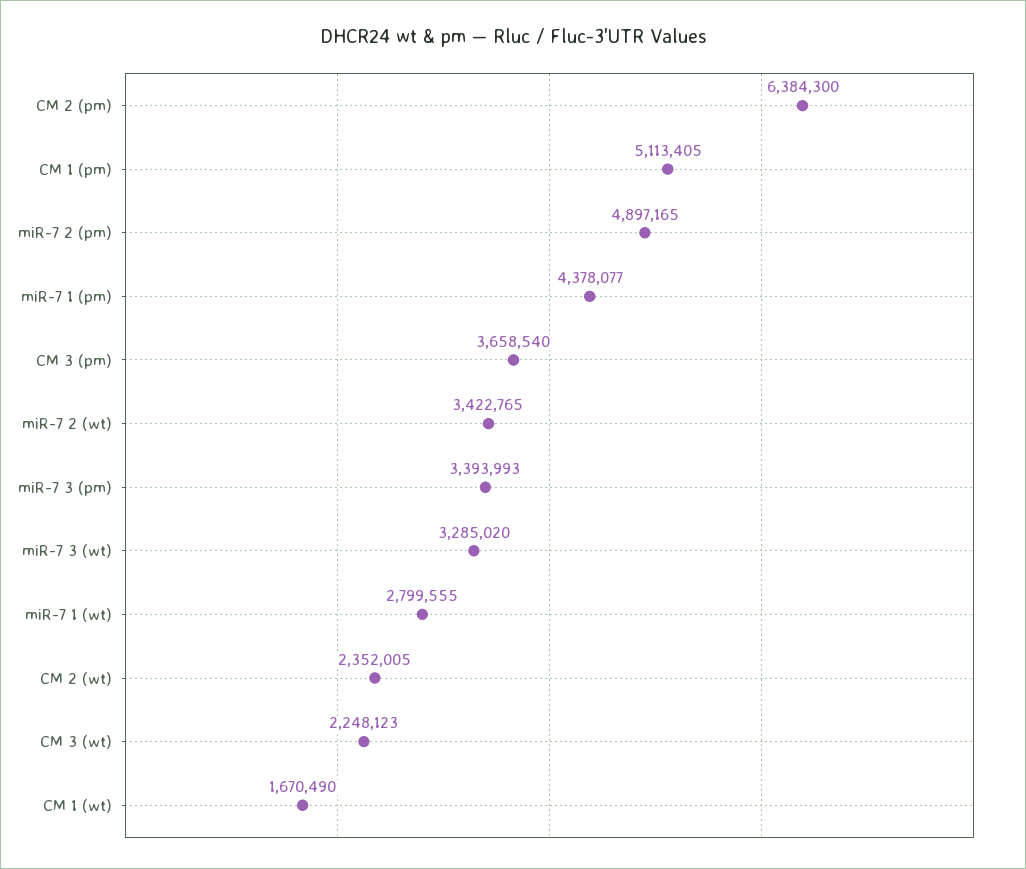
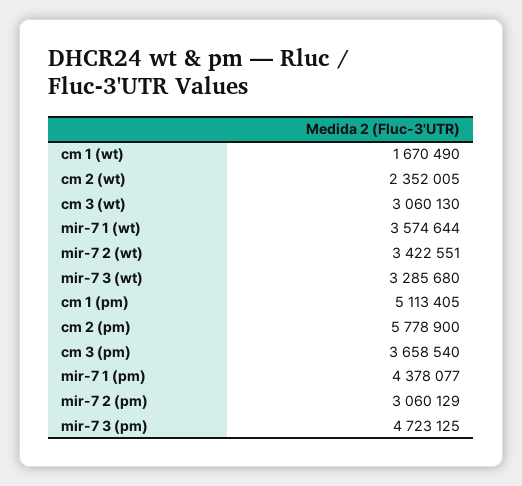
CM 2 (pm): 6384300 -> 5778900
miR-7 2 (pm): 4897165 -> 3060129
miR-7 2 (wt): 3422765 -> 3422551
miR-7 3 (pm): 3393993 -> 4723125
miR-7 3 (wt): 3285020 -> 3285680
miR-7 1 (wt): 2799555 -> 3574644
CM 3 (wt): 2248123 -> 3060130

